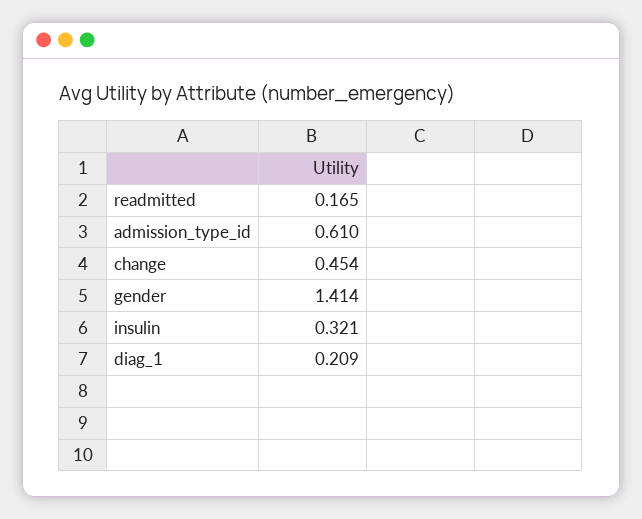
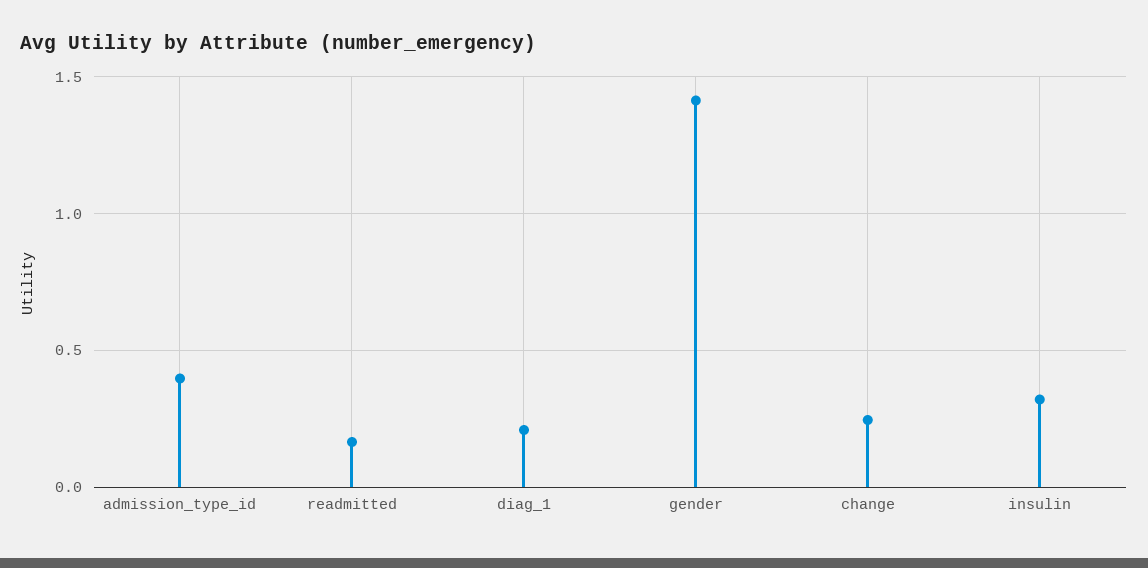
admission_type_id: 0.61 -> 0.4
change: 0.454 -> 0.25

